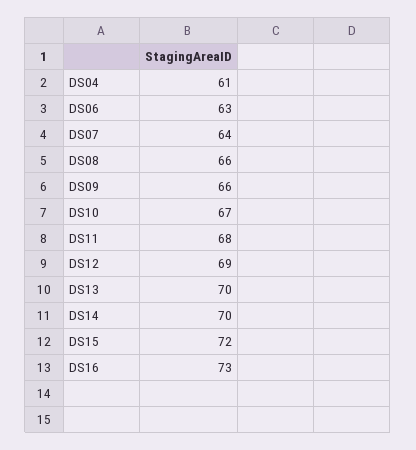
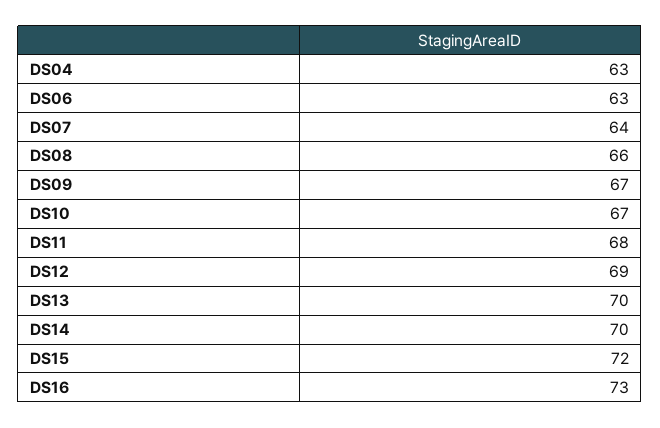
DS04: 61 -> 63
DS09: 66 -> 67

